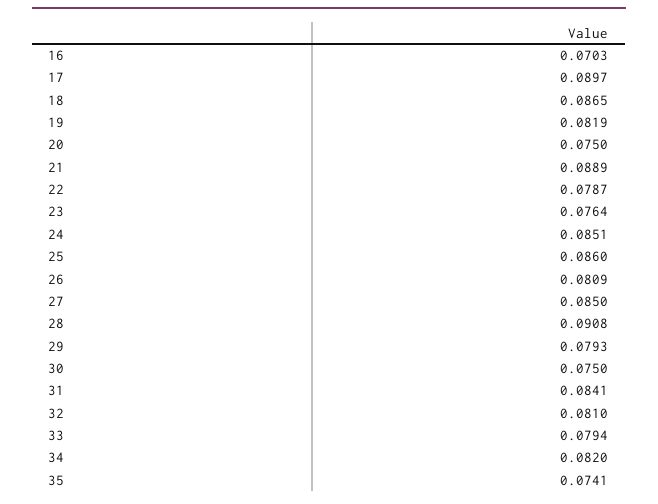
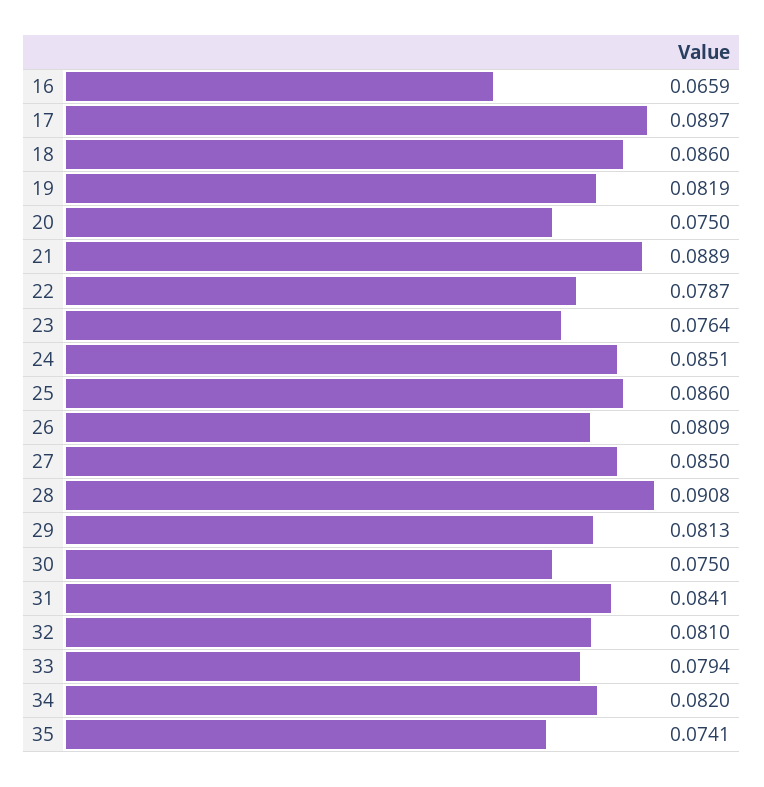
16: 0.0703 -> 0.0659
18: 0.0865 -> 0.086
29: 0.0793 -> 0.0813

